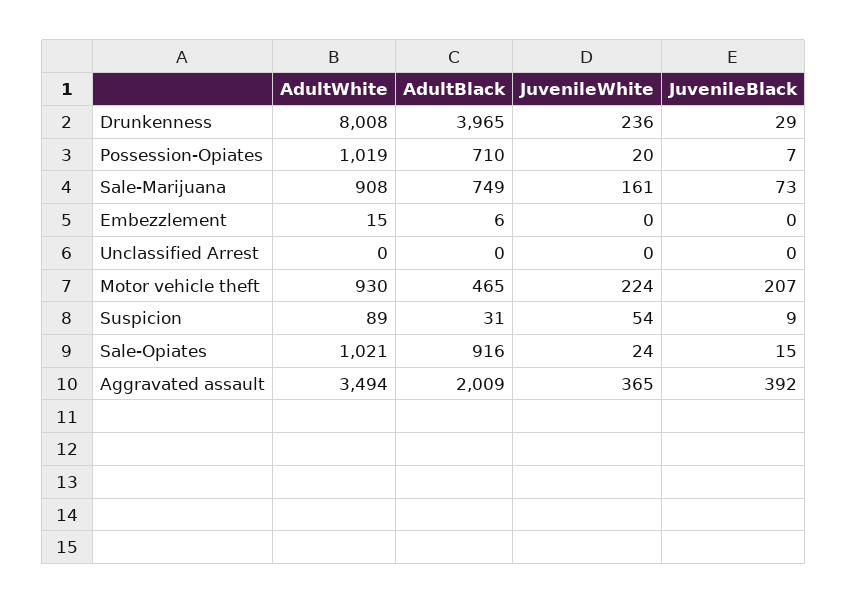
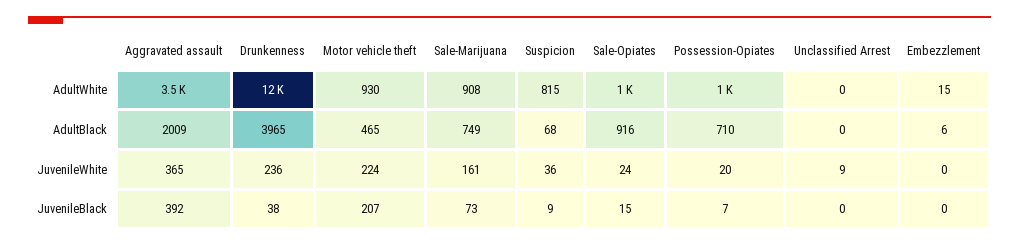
AdultWhite, Drunkenness: 8008 -> 12000
JuvenileBlack, Drunkenness: 29 -> 38
JuvenileWhite, Unclassified Arrest: 0 -> 9
AdultWhite, Suspicion: 89 -> 815
AdultBlack, Suspicion: 31 -> 68
JuvenileWhite, Suspicion: 54 -> 36

